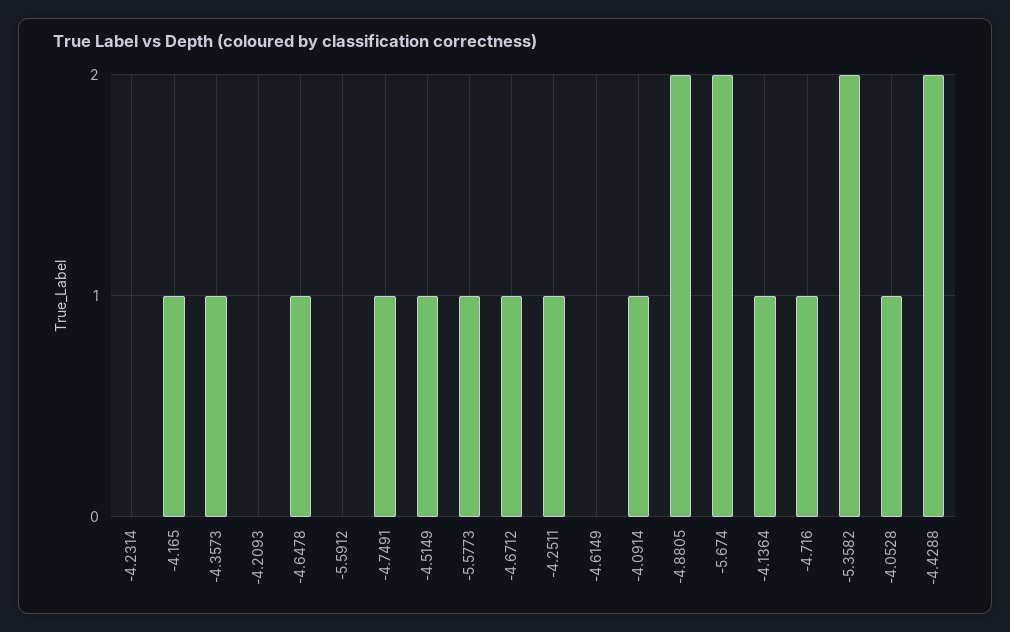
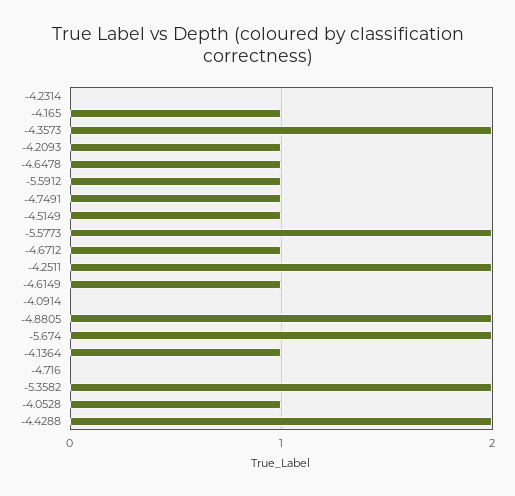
-4.3573: 1 -> 2
-4.2093: 0 -> 1
-5.5912: 0 -> 1
-5.5773: 1 -> 2
-4.2511: 1 -> 2
-4.6149: 0 -> 1
-4.0914: 1 -> 0
-4.716: 1 -> 0

